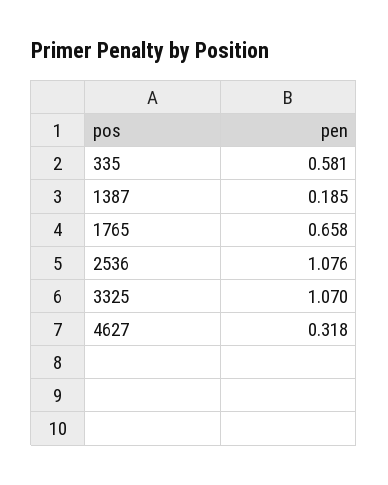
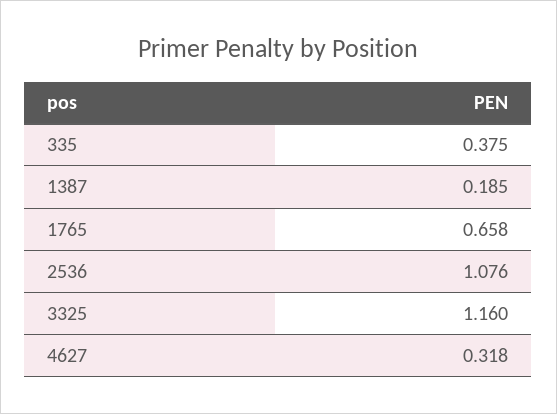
335: 0.581 -> 0.375
3325: 1.07 -> 1.16

